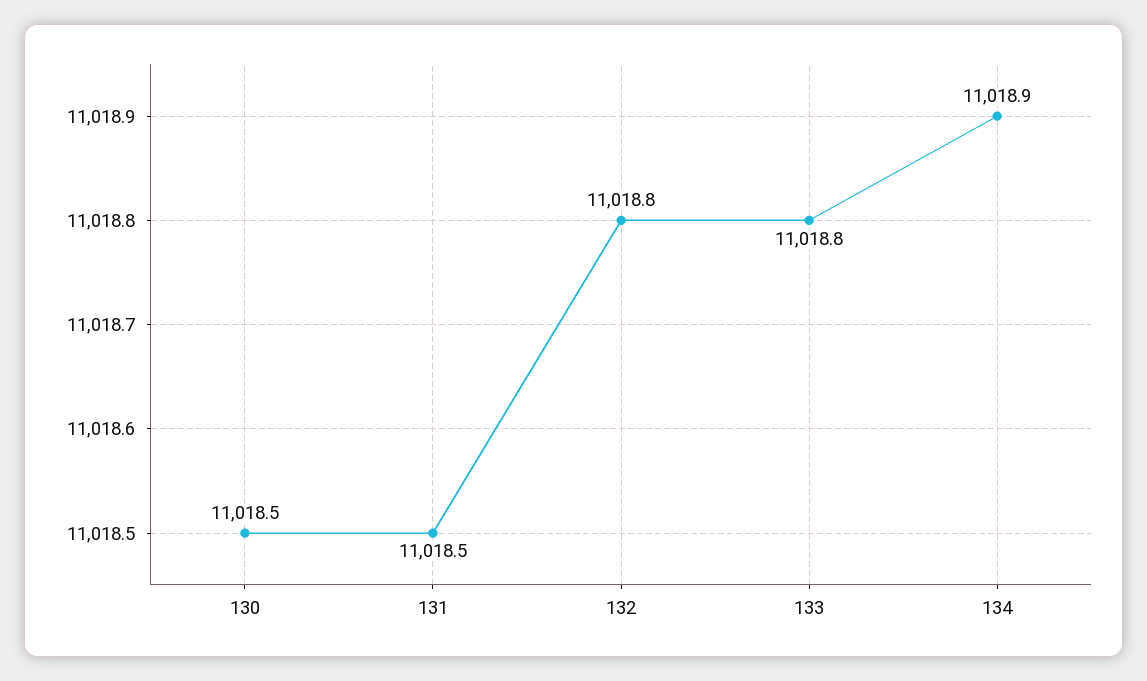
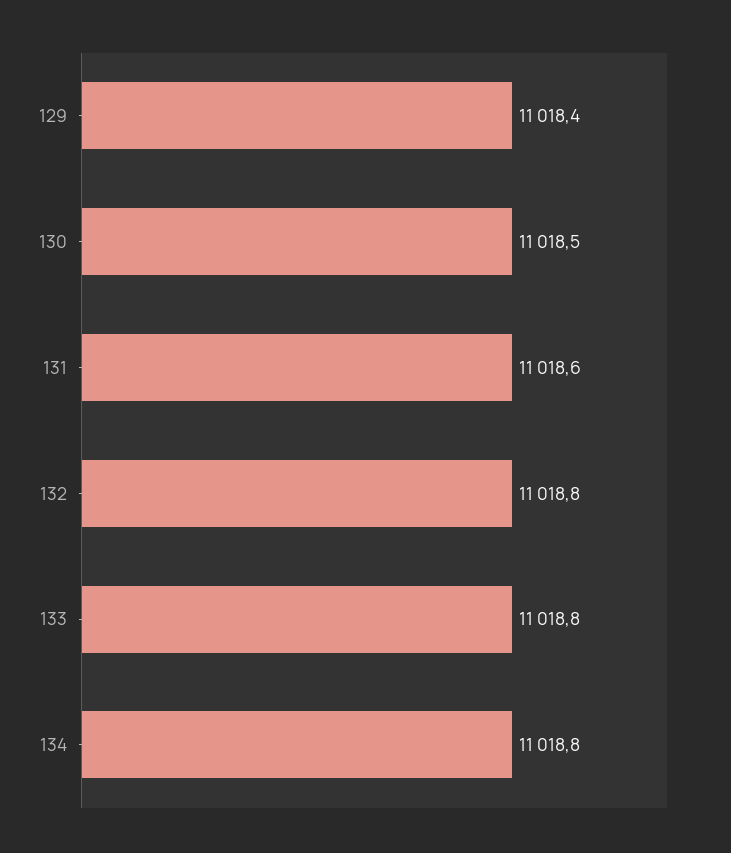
131: 11018.5 -> 11018.6
134: 11018.9 -> 11018.8
129: none -> 11018.4

